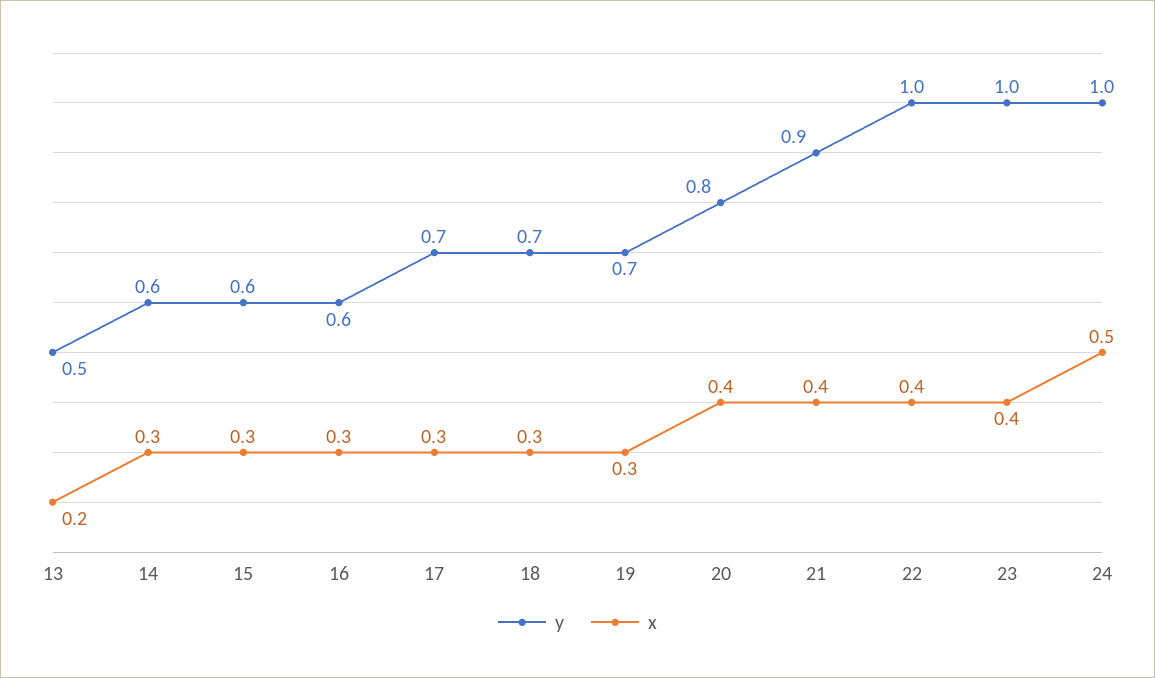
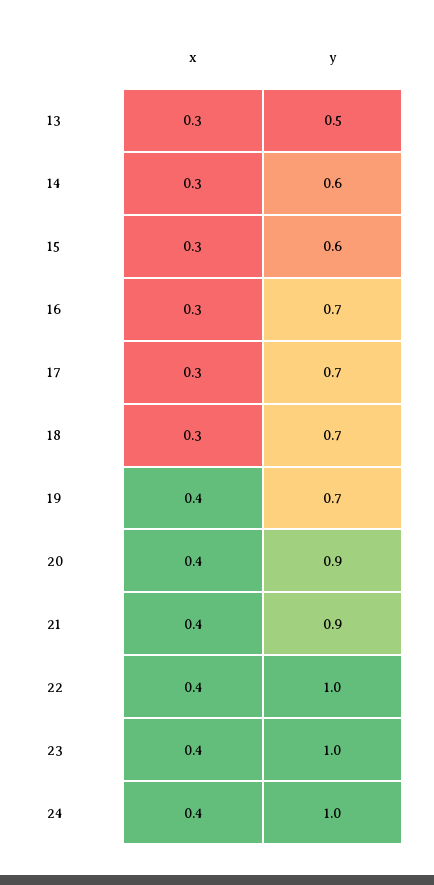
x, 13: 0.2 -> 0.3
y, 16: 0.6 -> 0.7
x, 19: 0.3 -> 0.4
y, 20: 0.8 -> 0.9
x, 24: 0.5 -> 0.4

